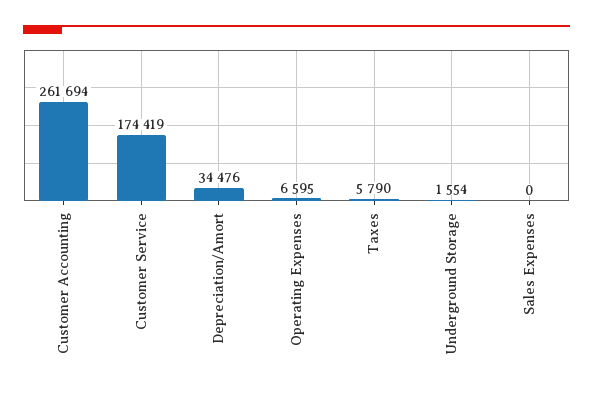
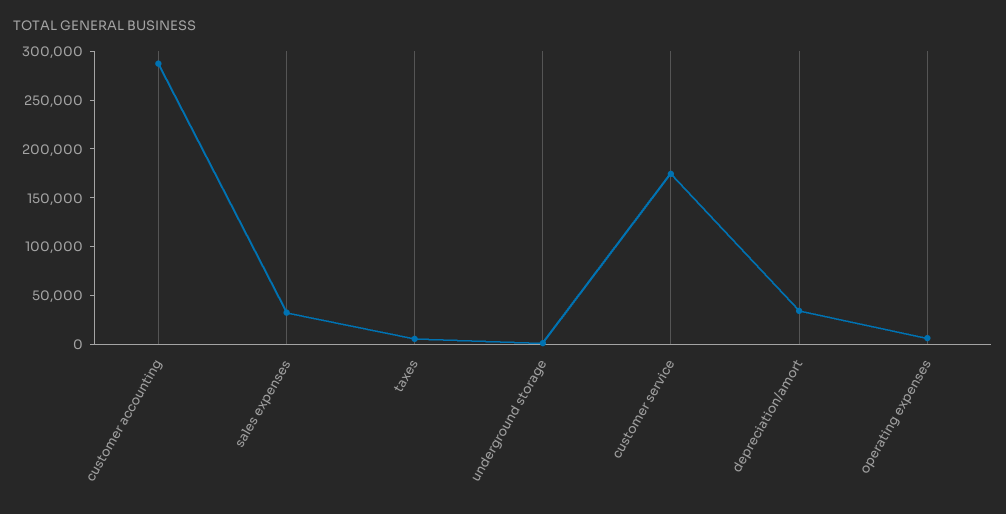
Customer Accounting: 261694 -> 290000
Sales Expenses: 0 -> 30000

